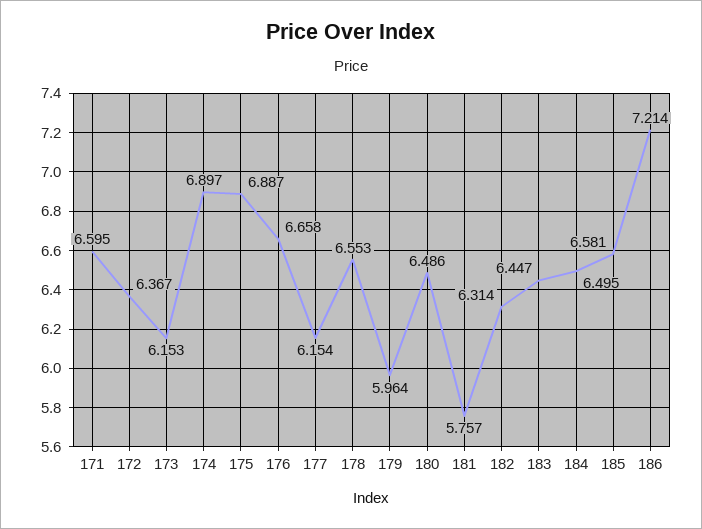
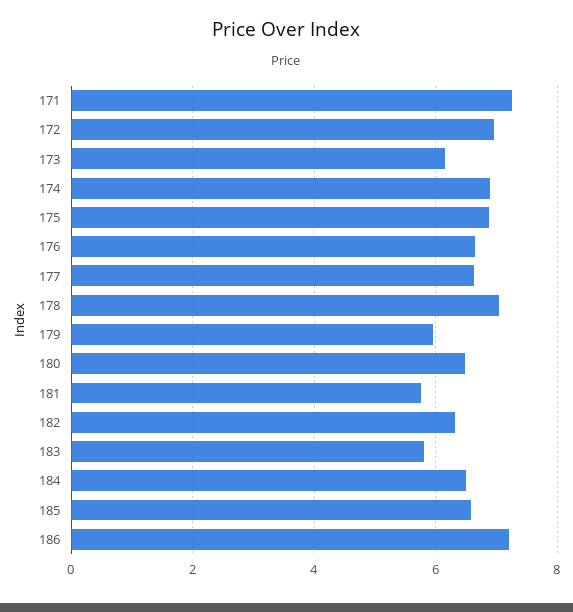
171: 6.595 -> 7.2
172: 6.367 -> 7
177: 6.154 -> 6.6
178: 6.553 -> 7
183: 6.447 -> 5.8

